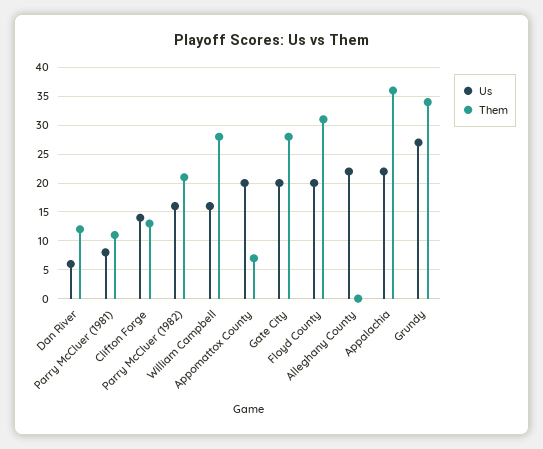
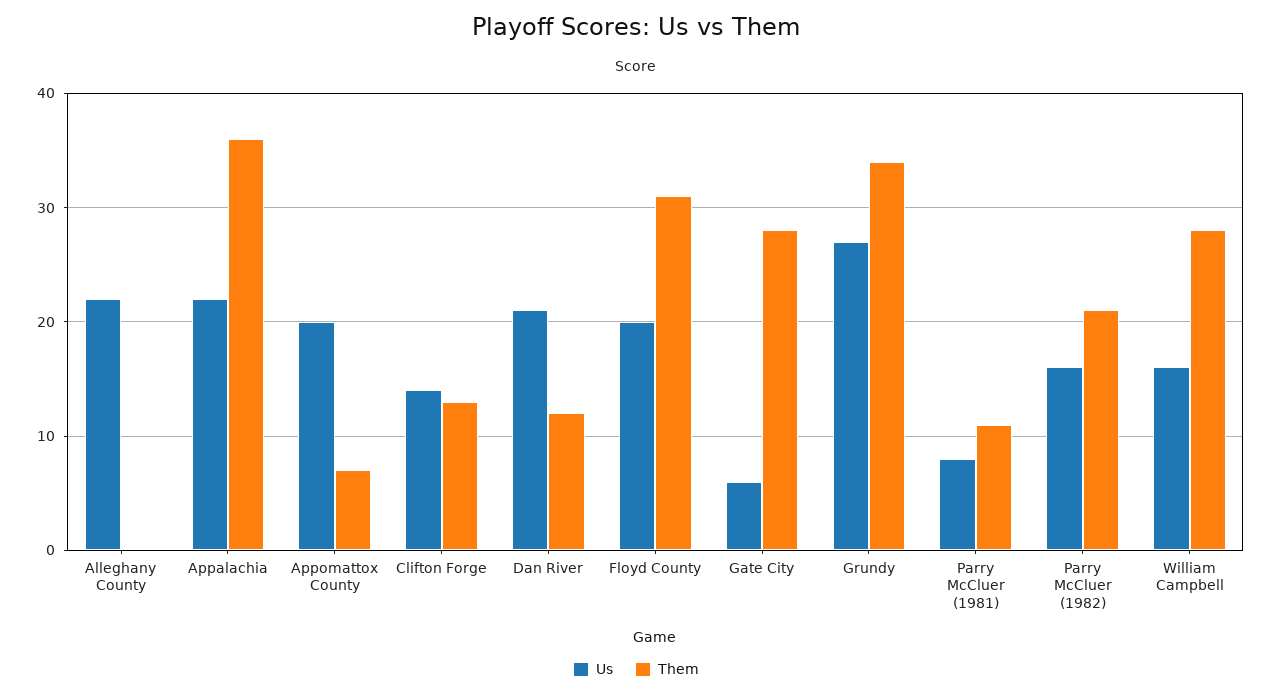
Us, Dan River: 5 -> 21
Us, Gate City: 20 -> 6

